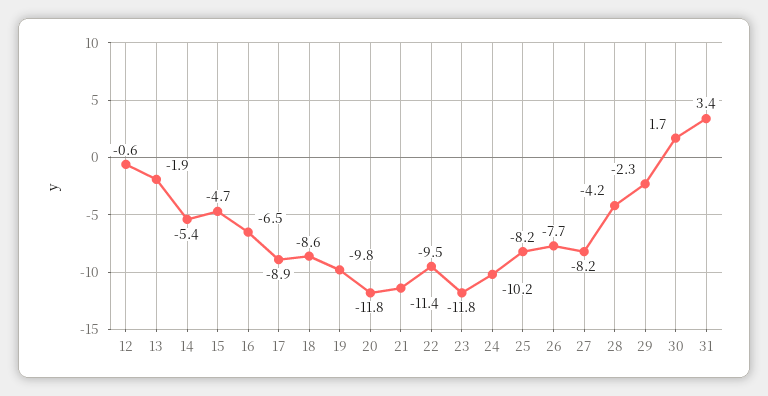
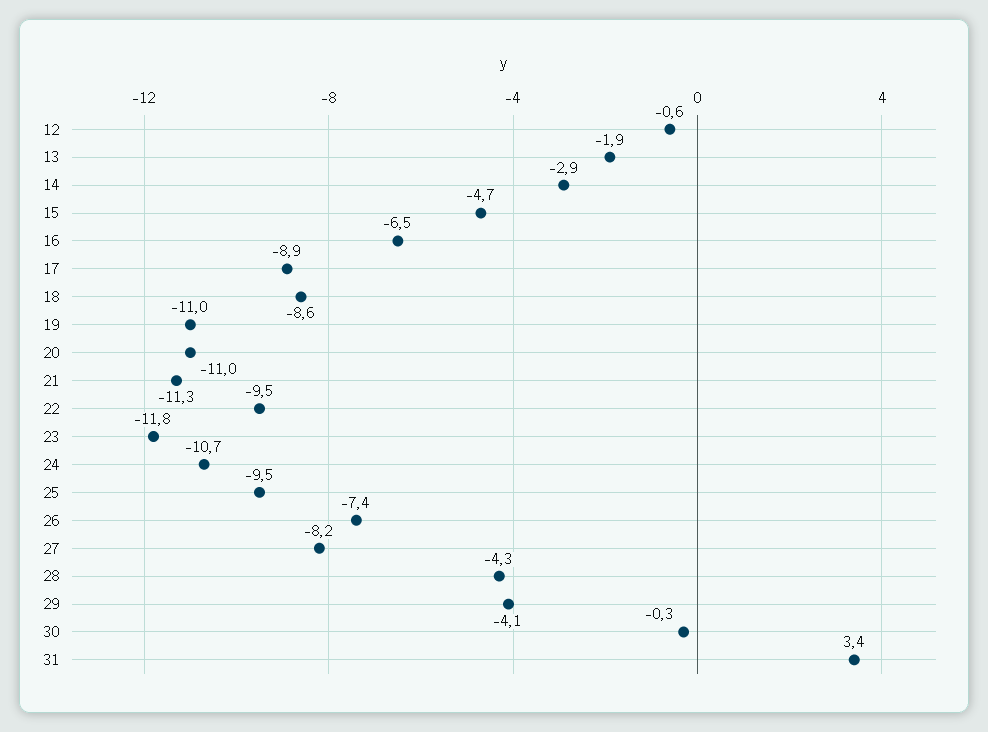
14: -5.4 -> -2.9
19: -9.8 -> -11
20: -11.8 -> -11
21: -11.4 -> -11.3
24: -10.2 -> -10.7
25: -8.2 -> -9.5
26: -7.7 -> -7.4
28: -4.2 -> -4.3
29: -2.3 -> -4.1
30: 1.7 -> -0.3

